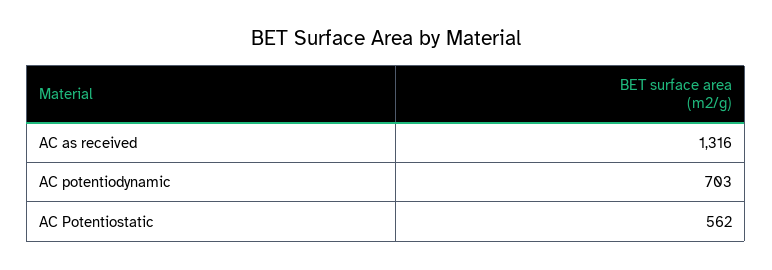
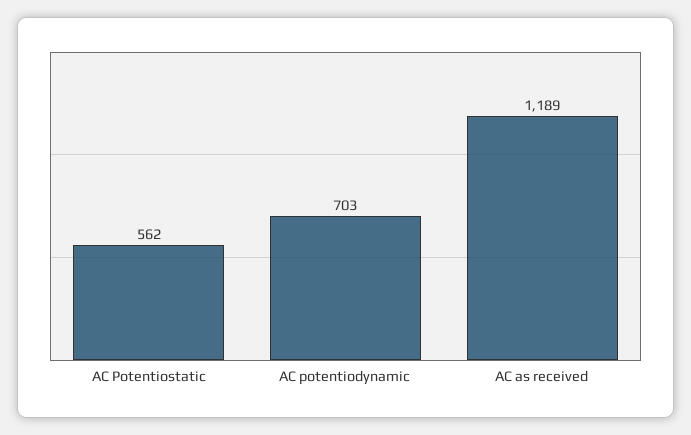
AC as received: 1316 -> 1189

